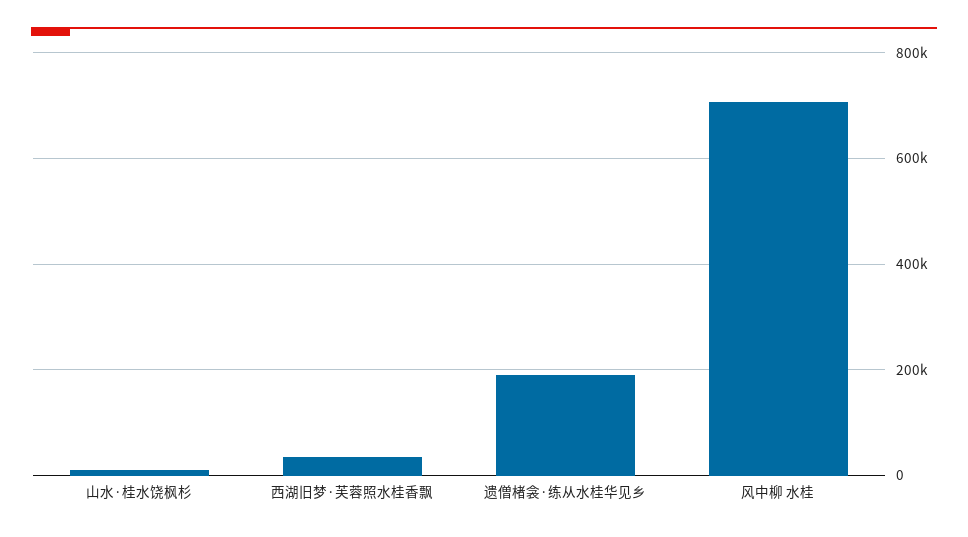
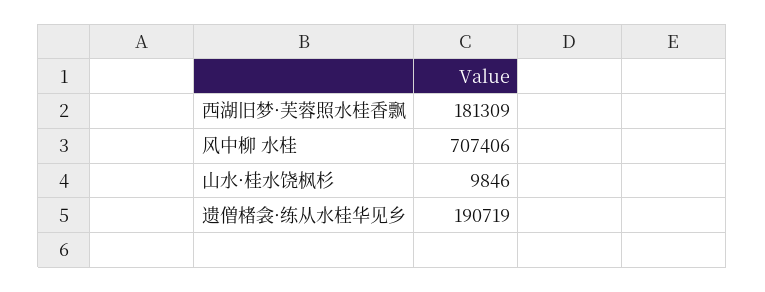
西湖旧梦·芙蓉照水桂香飘: 40000 -> 181309

